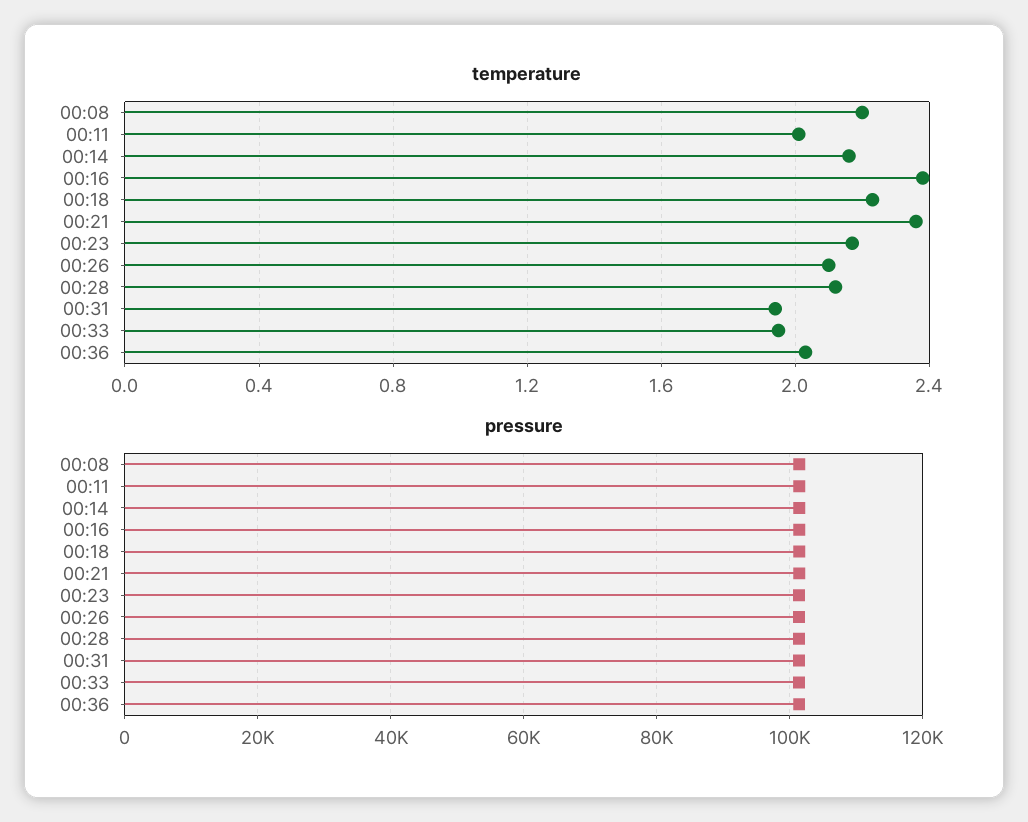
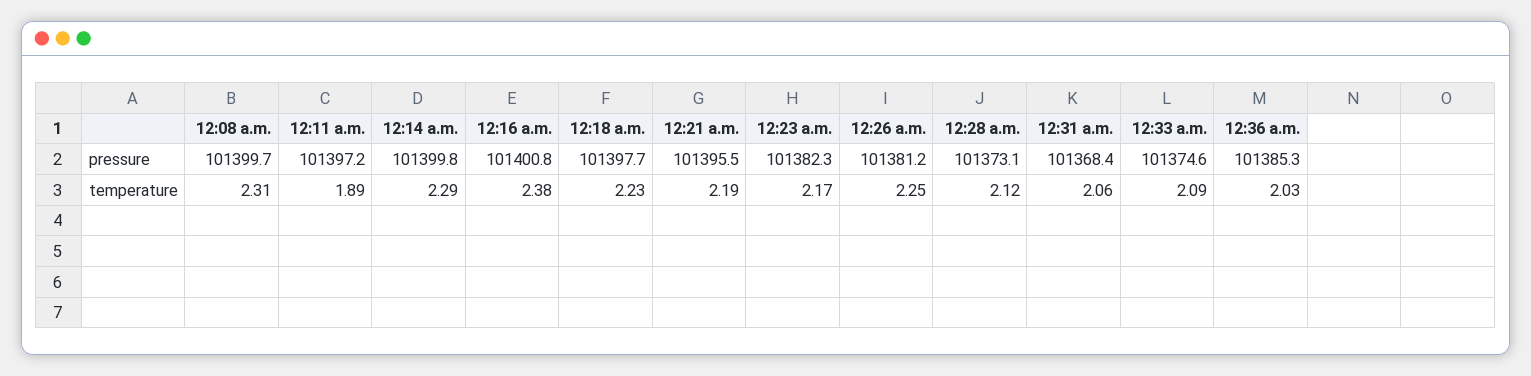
temperature, 00:08: 2.2 -> 2.31
temperature, 00:11: 2 -> 1.89
temperature, 00:14: 2.15 -> 2.29
temperature, 00:21: 2.35 -> 2.19
temperature, 00:26: 2.1 -> 2.25
temperature, 00:31: 1.95 -> 2.06
temperature, 00:33: 1.95 -> 2.09

